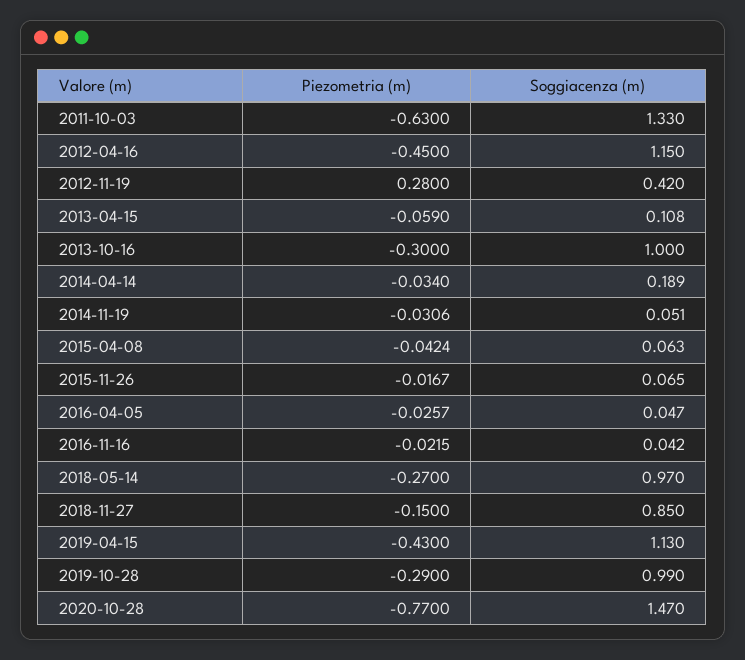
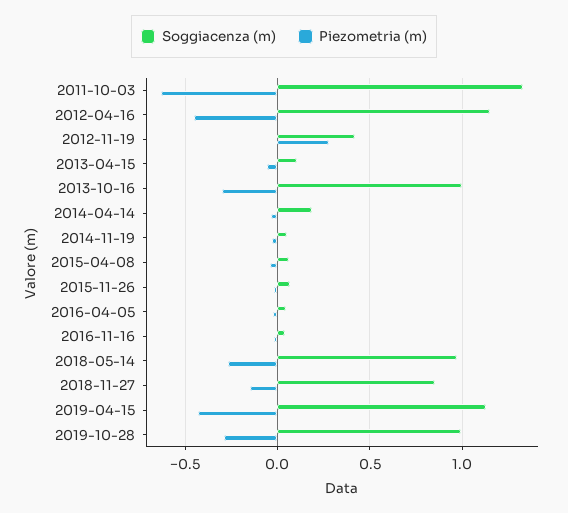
Piezometria (m), 2020-10-28: -0.77 -> none
Soggiacenza (m), 2020-10-28: 1.47 -> none

